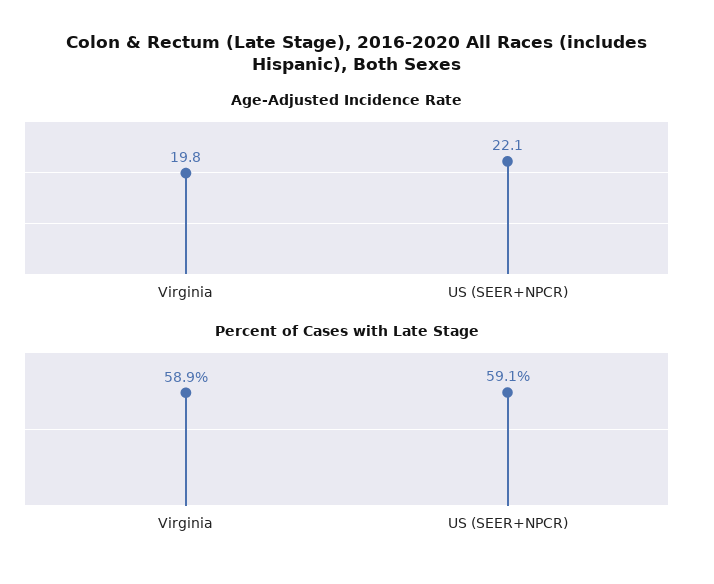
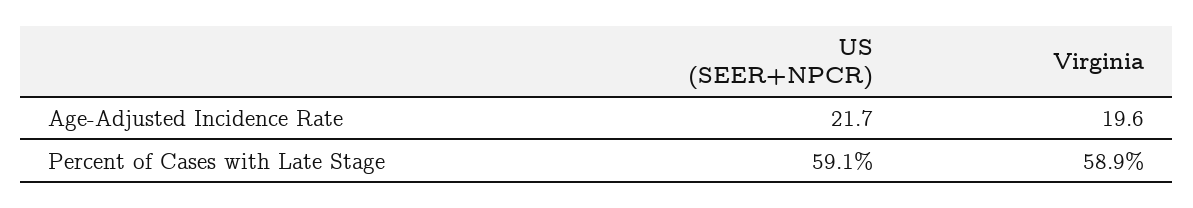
Age-Adjusted Incidence Rate, Virginia: 19.8 -> 19.6
Age-Adjusted Incidence Rate, US (SEER+NPCR): 22.1 -> 21.7

